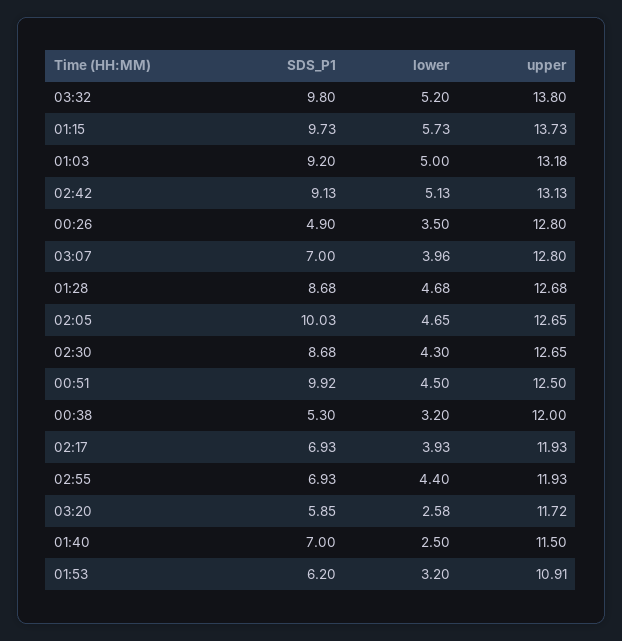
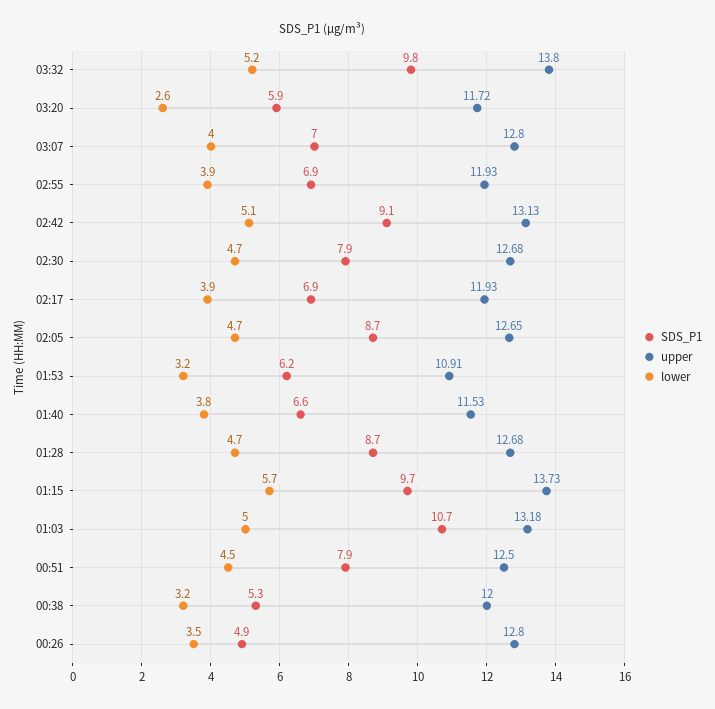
SDS_P1, 01:03: 9.2 -> 10.7
SDS_P1, 02:05: 10.03 -> 8.7
SDS_P1, 02:30: 8.68 -> 7.9
lower, 02:30: 4.3 -> 4.7
upper, 02:30: 12.65 -> 12.68
SDS_P1, 00:51: 9.92 -> 7.9
lower, 02:55: 4.4 -> 3.9
SDS_P1, 01:40: 7 -> 6.6
lower, 01:40: 2.5 -> 3.8
upper, 01:40: 11.5 -> 11.53

